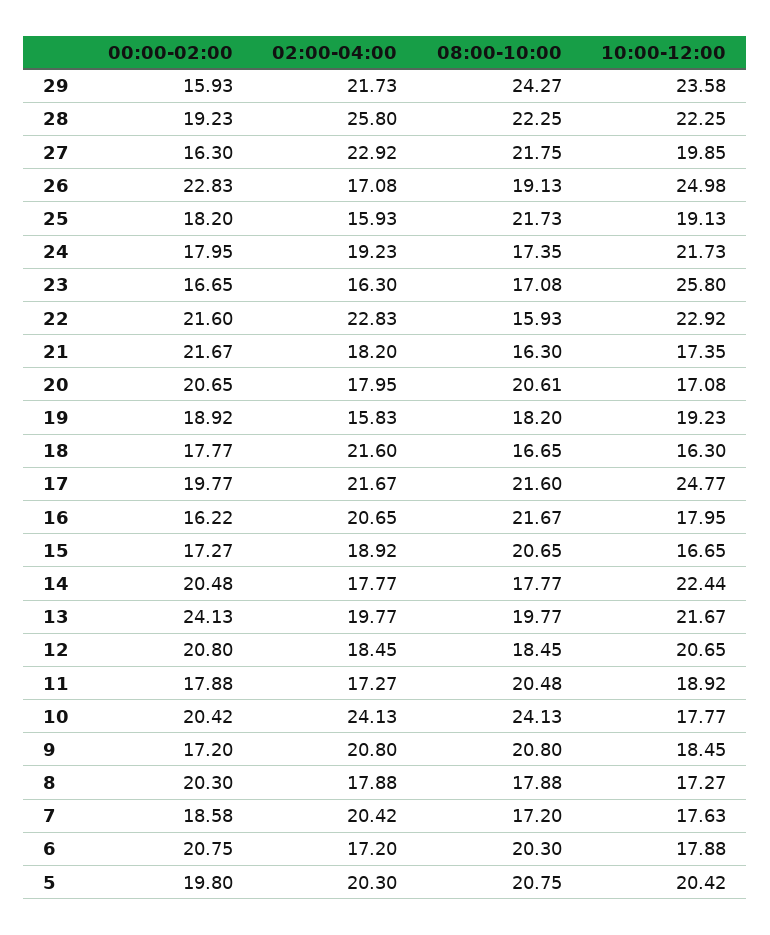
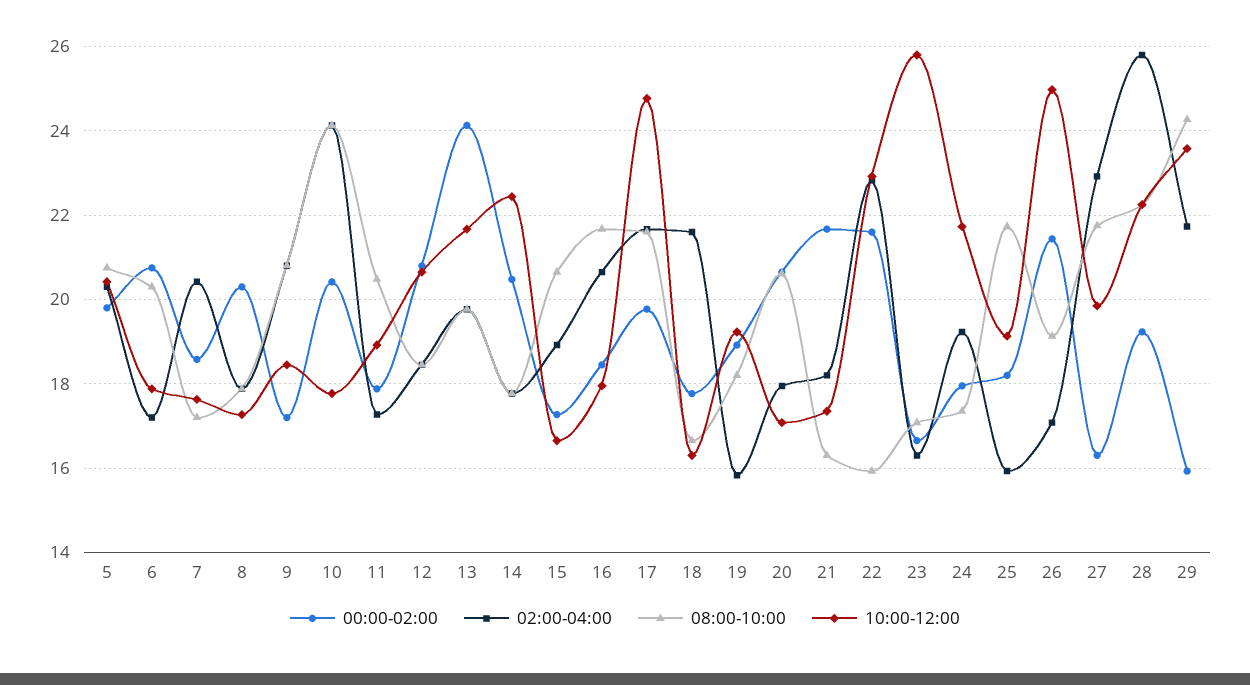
00:00-02:00, 26: 22.83 -> 21.4
00:00-02:00, 16: 16.22 -> 18.4

